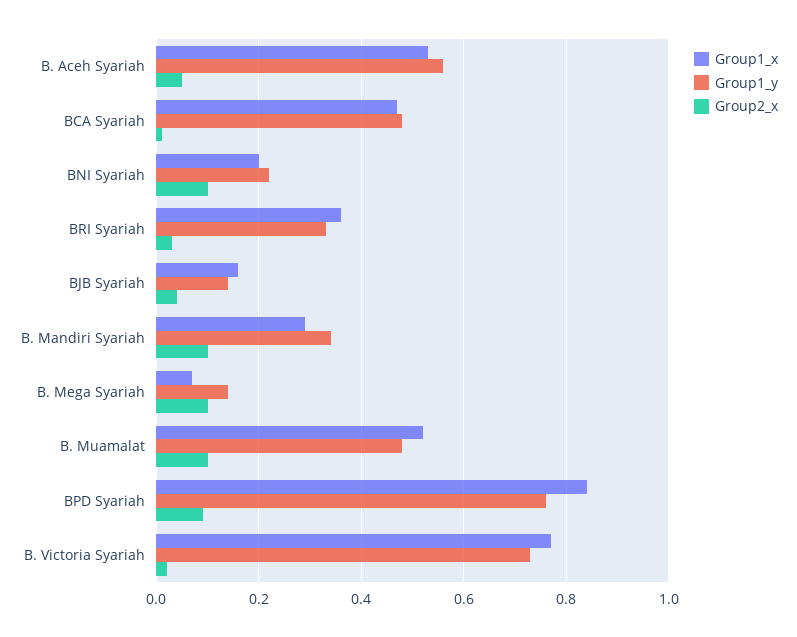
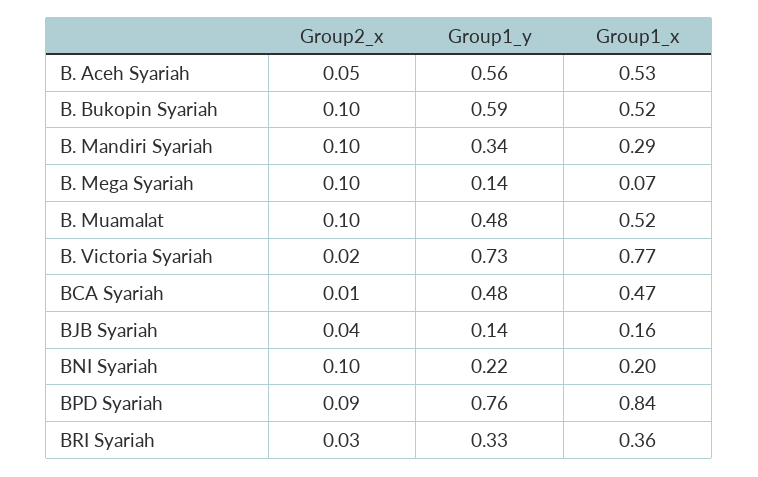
Group2_x, B. Bukopin Syariah: none -> 0.1
Group1_y, B. Bukopin Syariah: none -> 0.59
Group1_x, B. Bukopin Syariah: none -> 0.52

